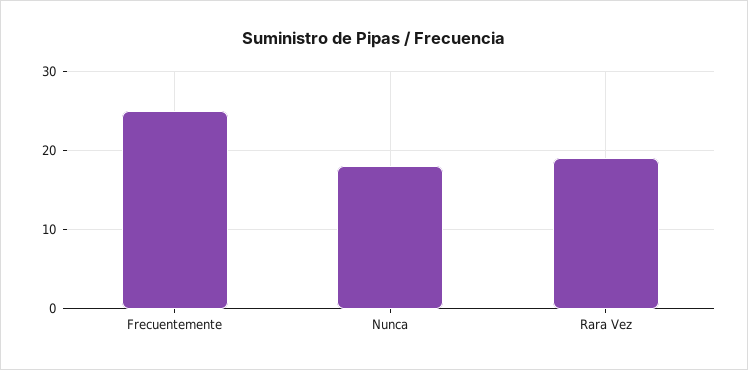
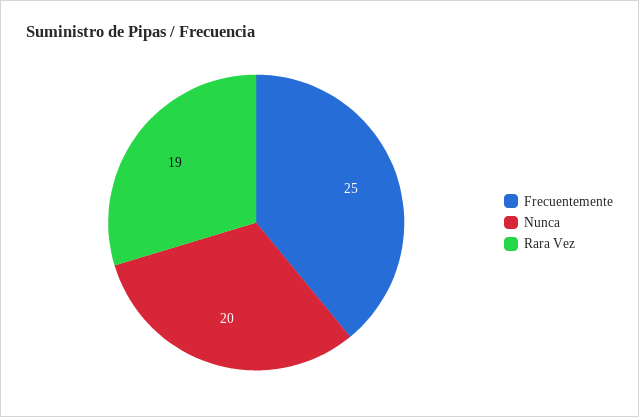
Nunca: 18 -> 20

